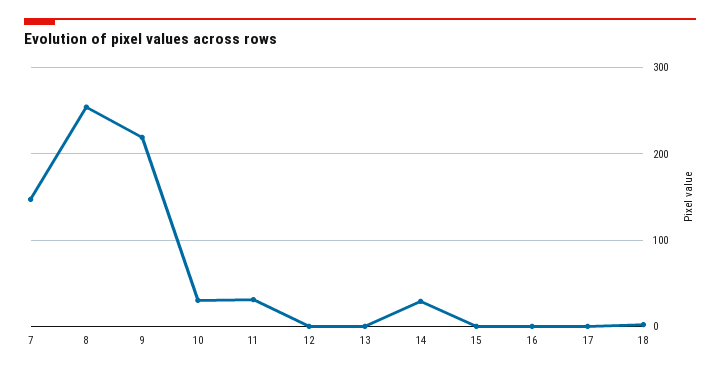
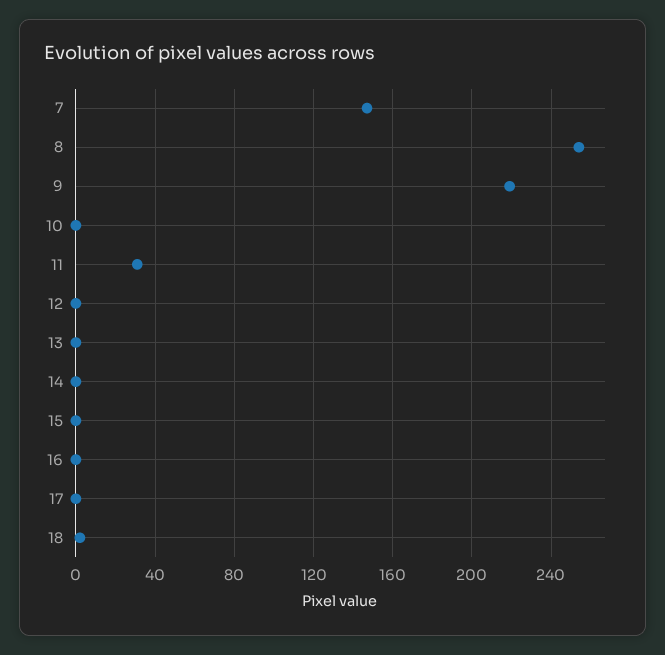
10: 30 -> 0
14: 30 -> 0

